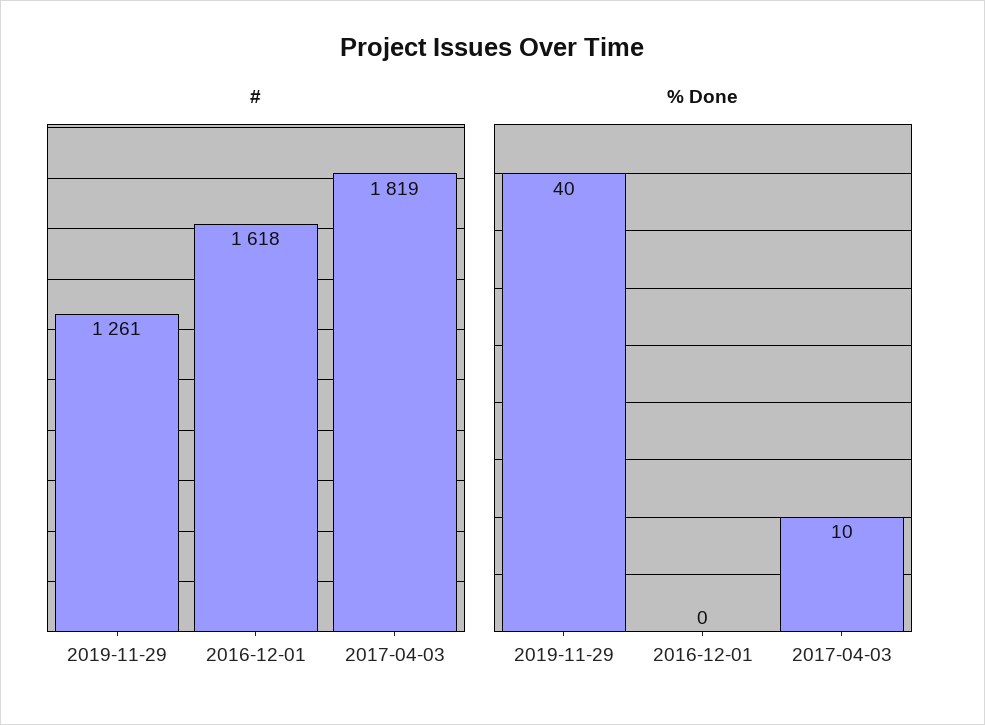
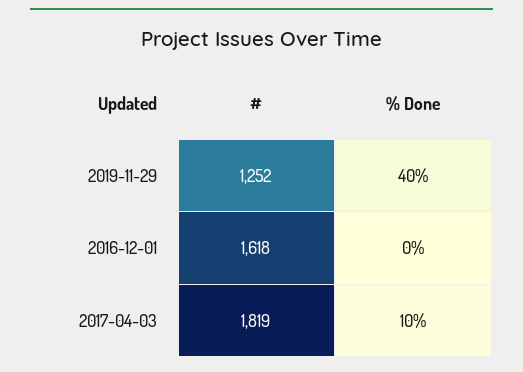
#, 2019-11-29: 1261 -> 1252

